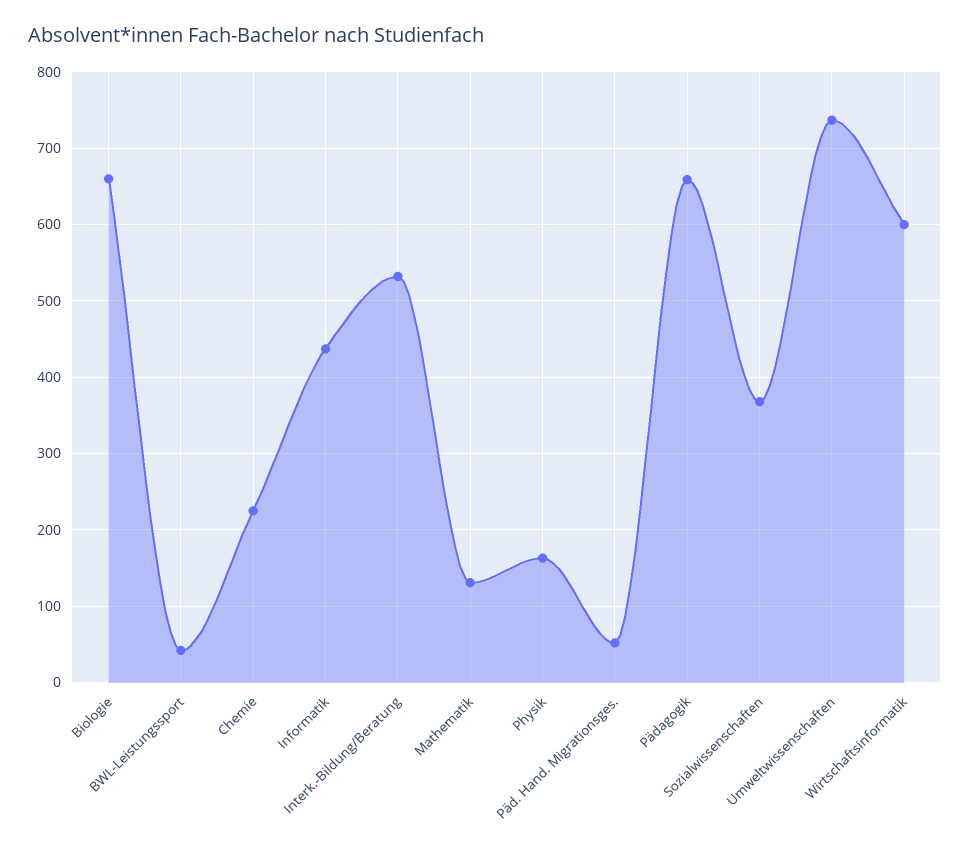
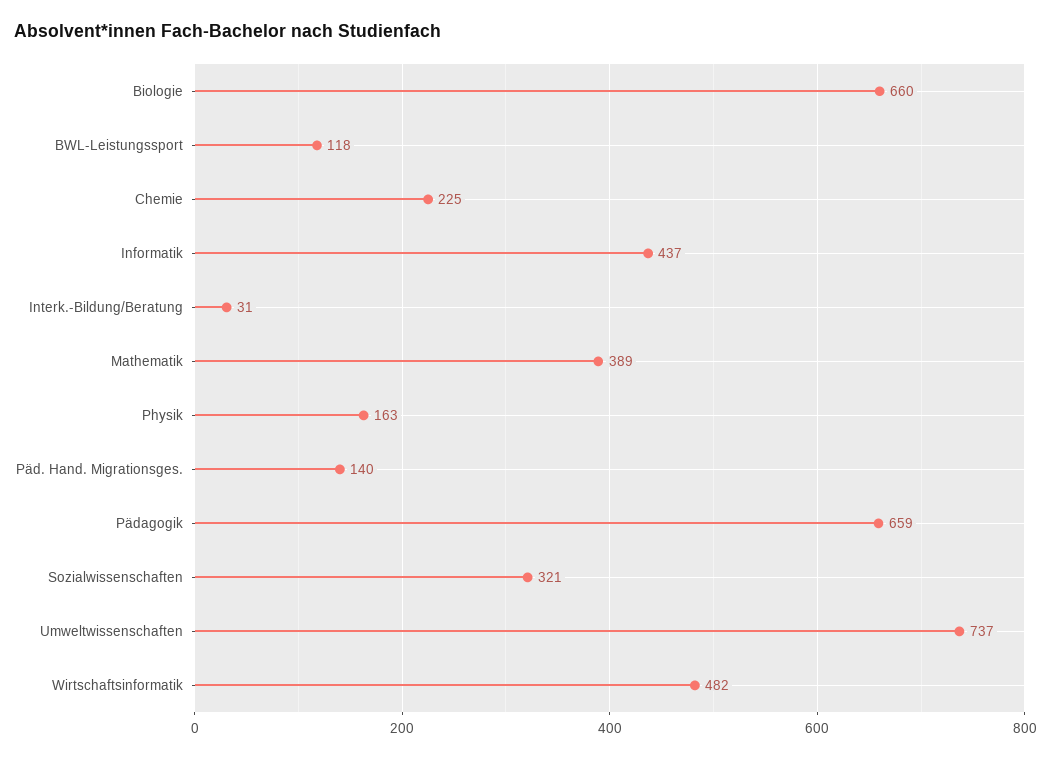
BWL-Leistungssport: 40 -> 118
Interk.-Bildung/Beratung: 530 -> 31
Mathematik: 130 -> 389
Päd. Hand. Migrationsges.: 50 -> 140
Sozialwissenschaften: 370 -> 321
Wirtschaftsinformatik: 600 -> 482

